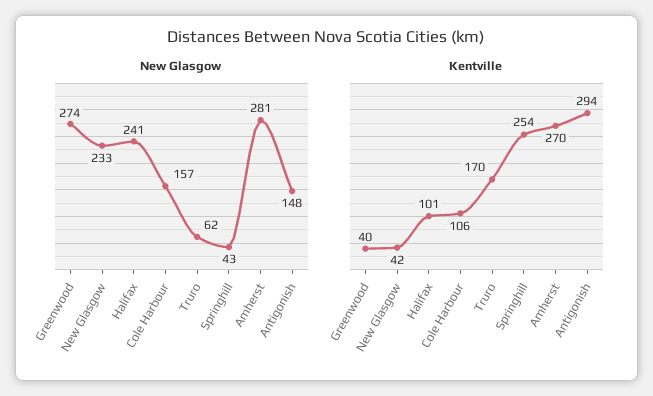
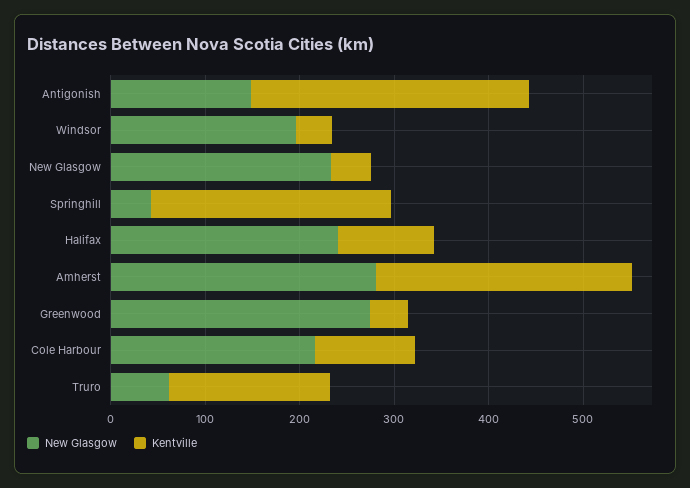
New Glasgow, Cole Harbour: 157 -> 220
New Glasgow, Windsor: none -> 200
Kentville, Windsor: none -> 40

